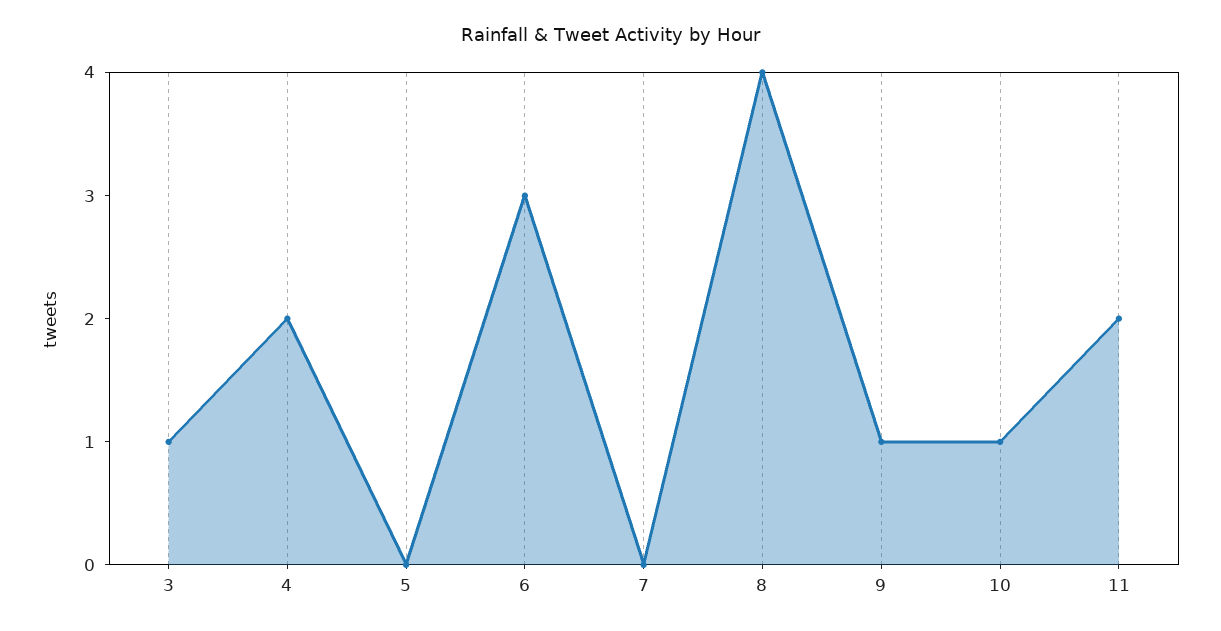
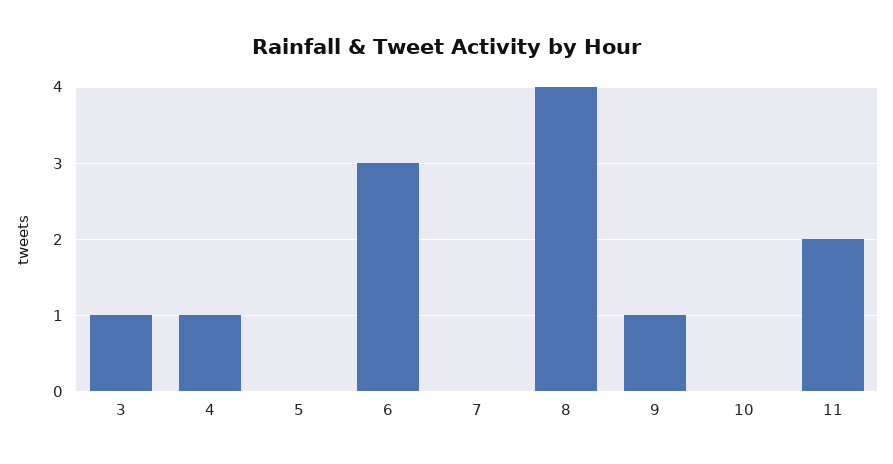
4: 2 -> 1
10: 1 -> 0

